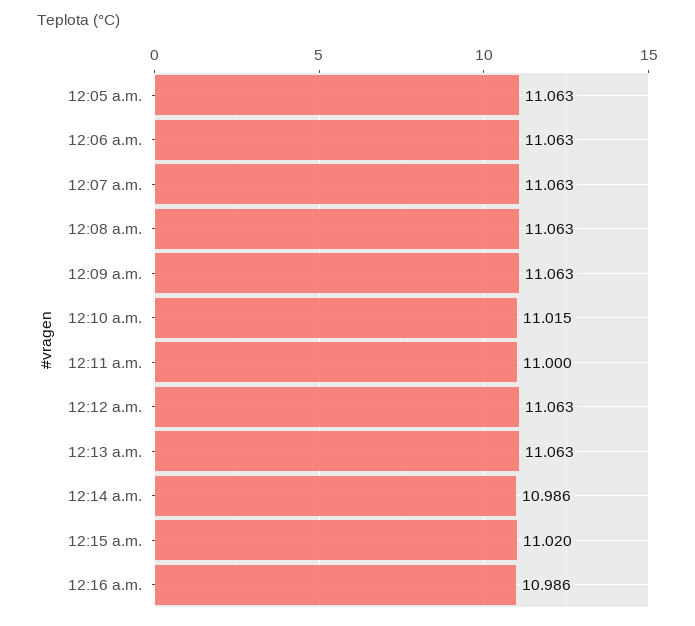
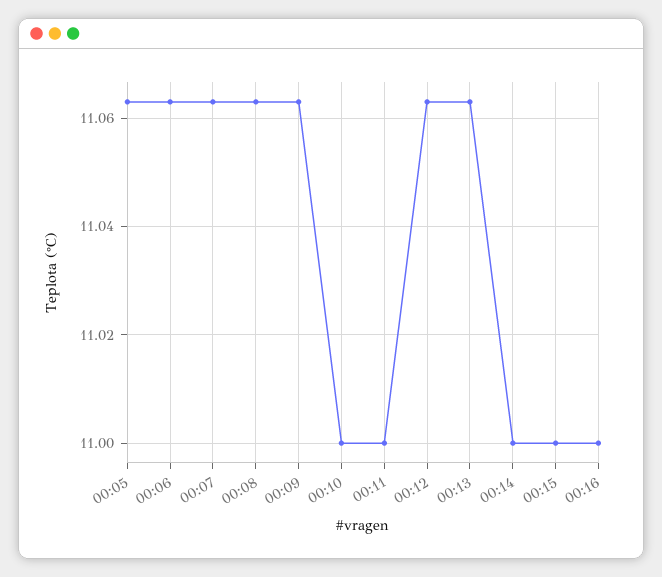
12:10 a.m.: 11.015 -> 11
12:14 a.m.: 10.986 -> 11
12:15 a.m.: 11.02 -> 11
12:16 a.m.: 10.986 -> 11

